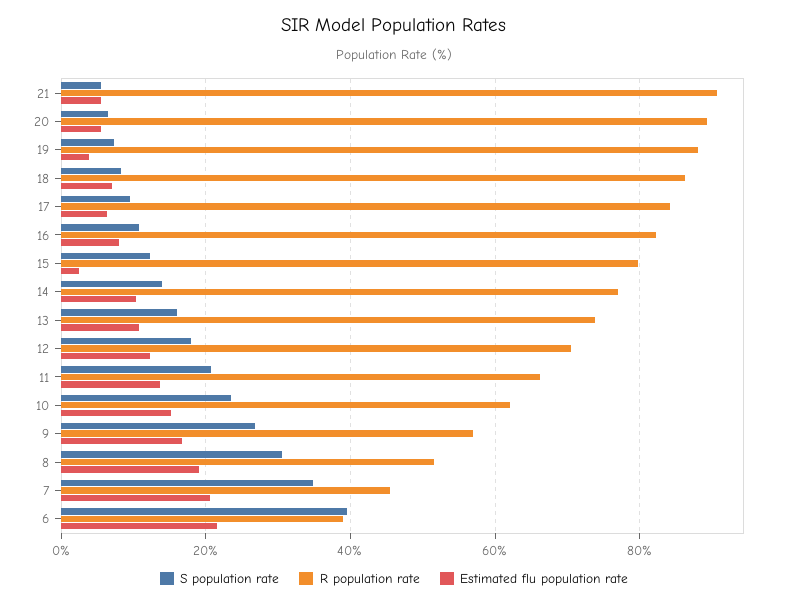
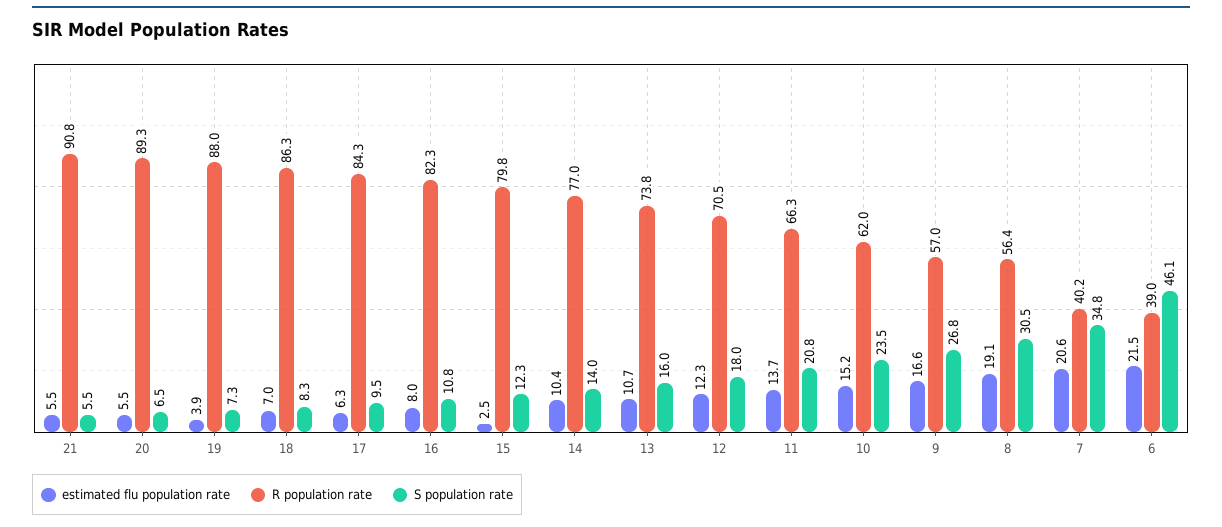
R population rate, 8: 52 -> 56.4
R population rate, 7: 46 -> 40.2
S population rate, 6: 40 -> 46.1

